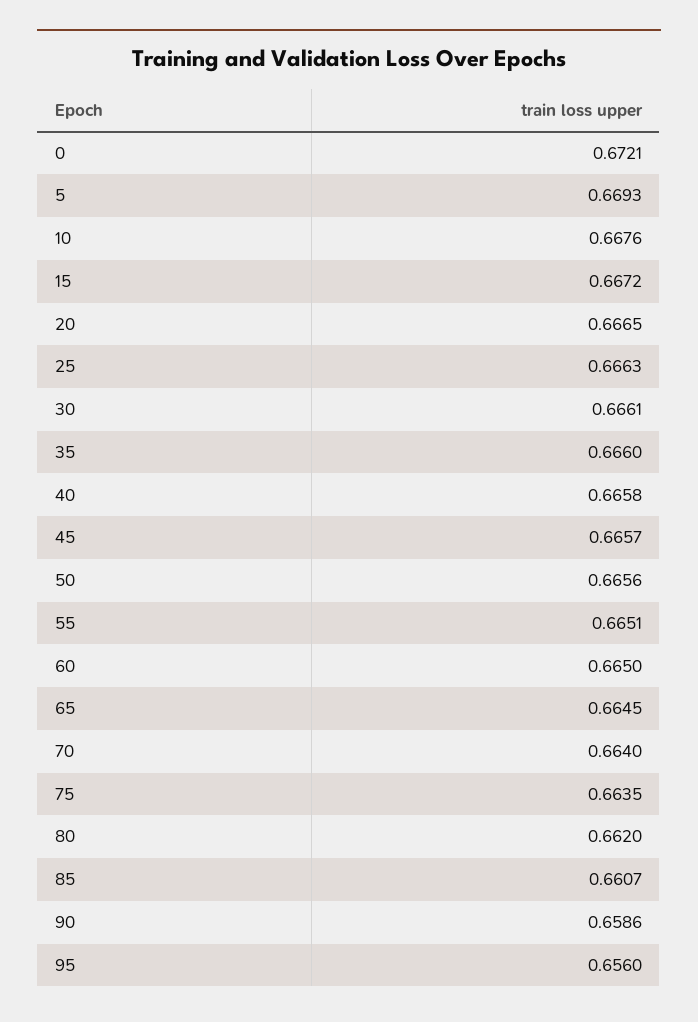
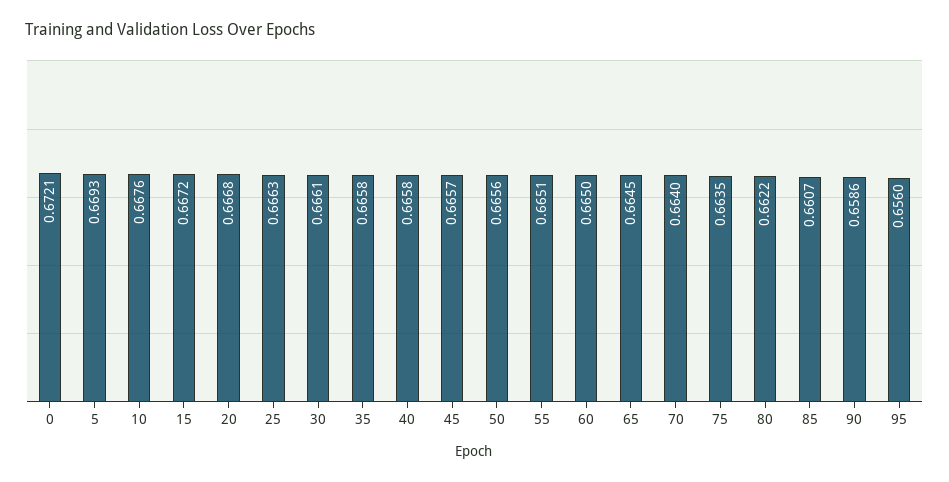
20: 0.6665 -> 0.6668
35: 0.666 -> 0.6658
80: 0.662 -> 0.6622

